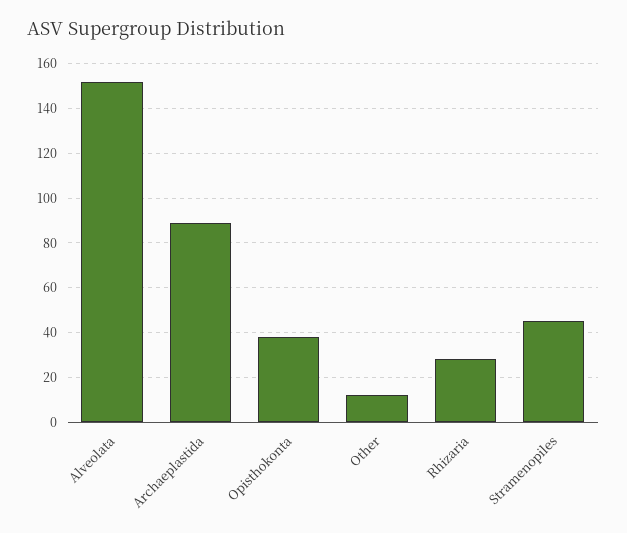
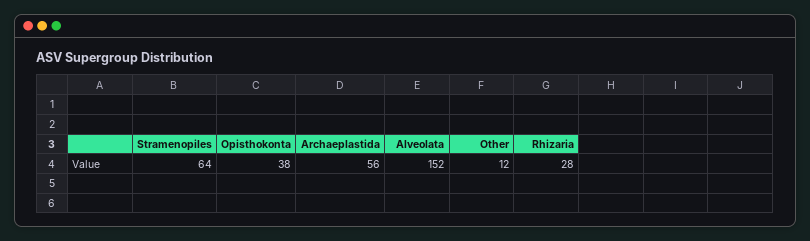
Archaeplastida: 90 -> 56
Stramenopiles: 45 -> 64

